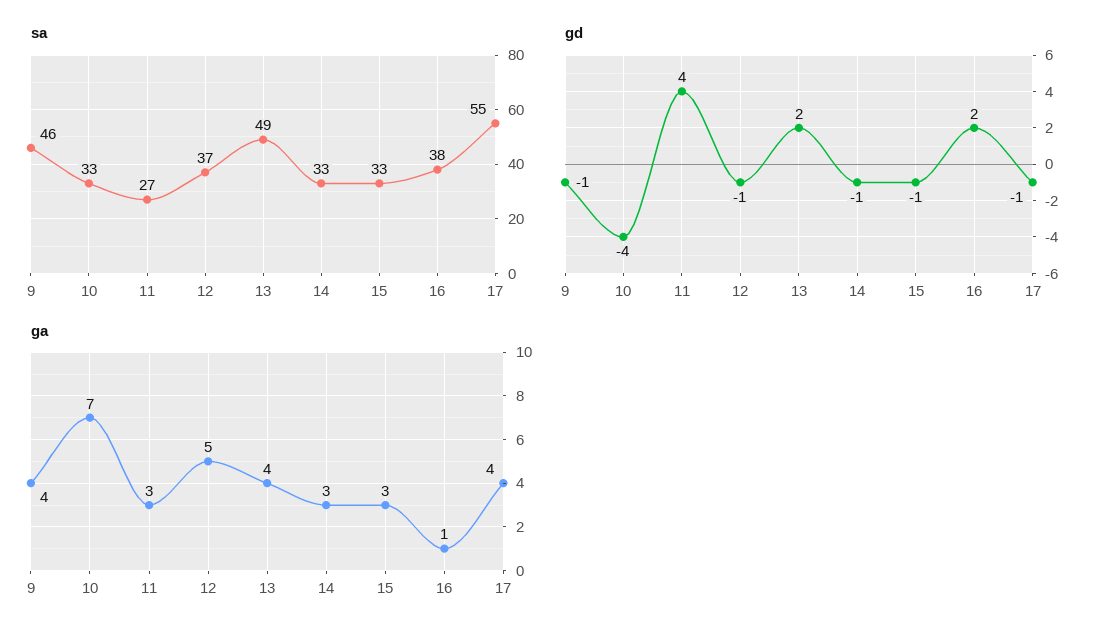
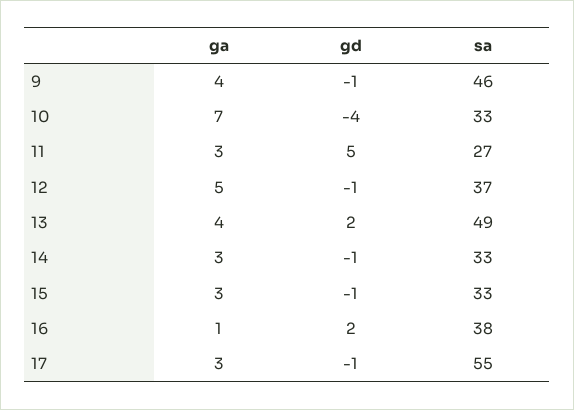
gd, 11: 4 -> 5
ga, 17: 4 -> 3

